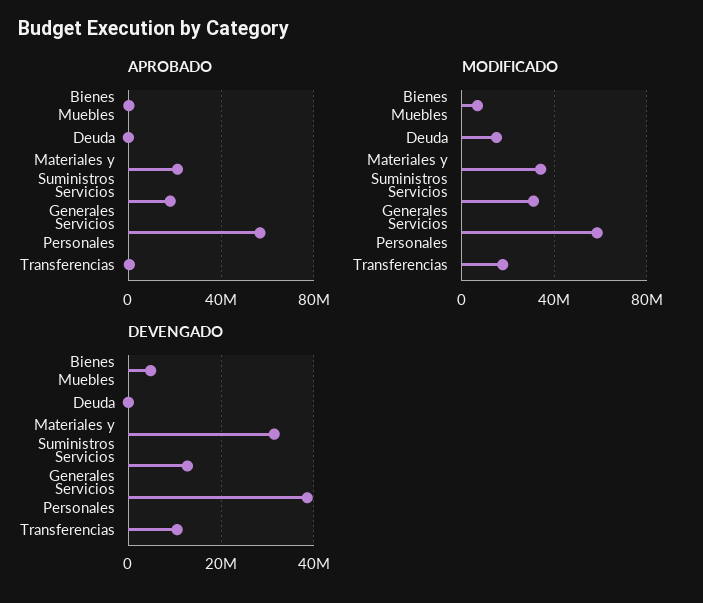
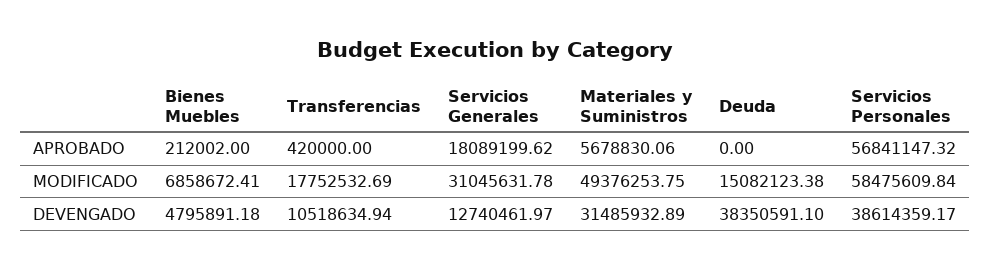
APROBADO, Materiales y Suministros: 20000000 -> 5678830.06
MODIFICADO, Materiales y Suministros: 35000000 -> 49376253.75
DEVENGADO, Deuda: 0 -> 38350591.1

